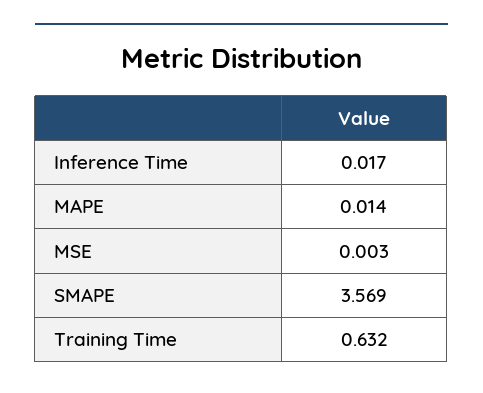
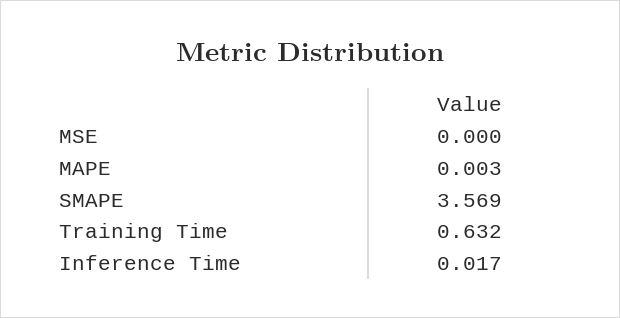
MAPE: 0.014 -> 0.003
MSE: 0.003 -> 0

